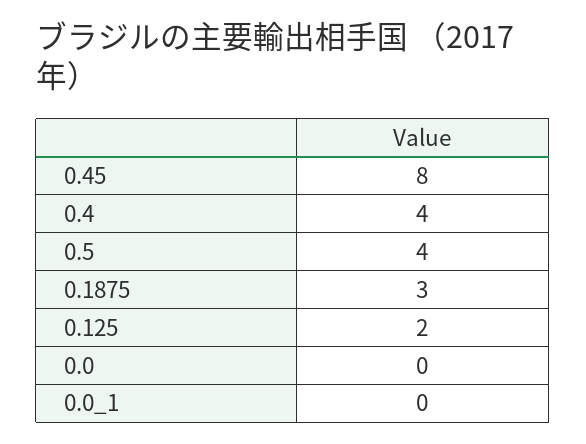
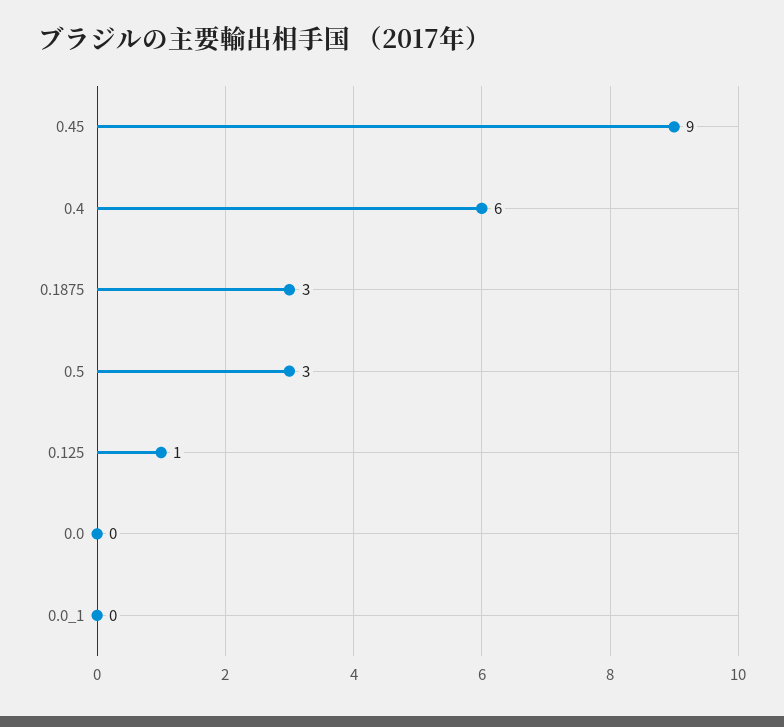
0.45: 8 -> 9
0.4: 4 -> 6
0.5: 4 -> 3
0.125: 2 -> 1

